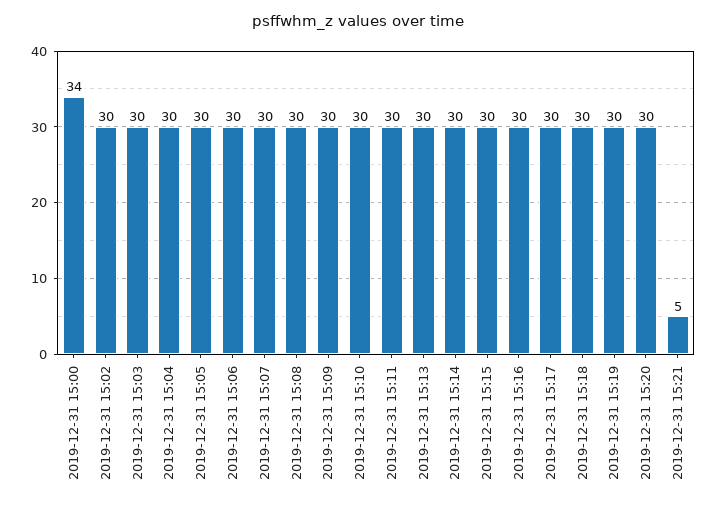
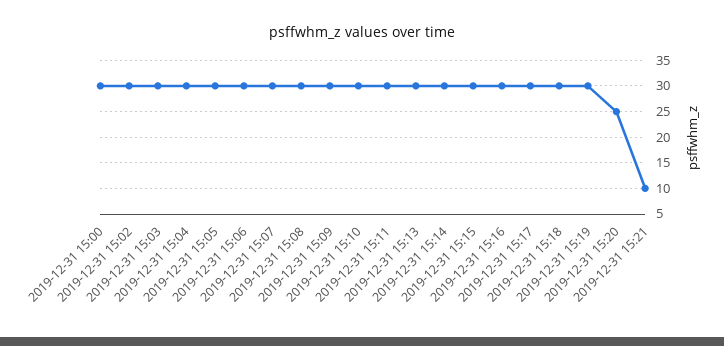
2019-12-31 15:00: 34 -> 30
2019-12-31 15:20: 30 -> 25
2019-12-31 15:21: 5 -> 10

